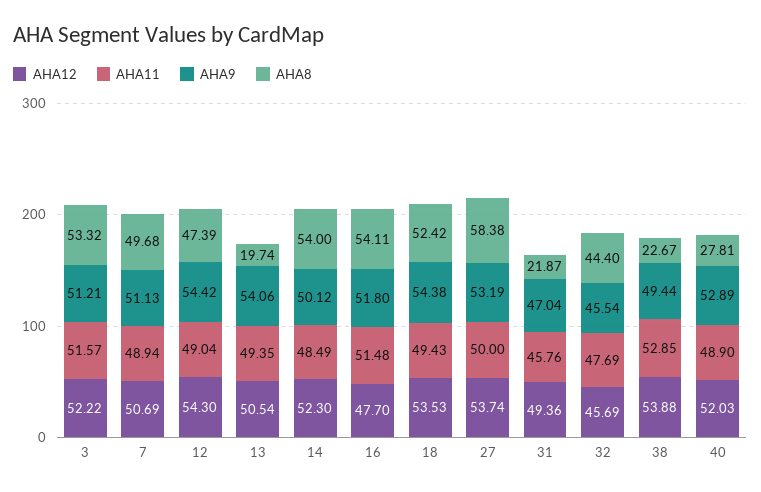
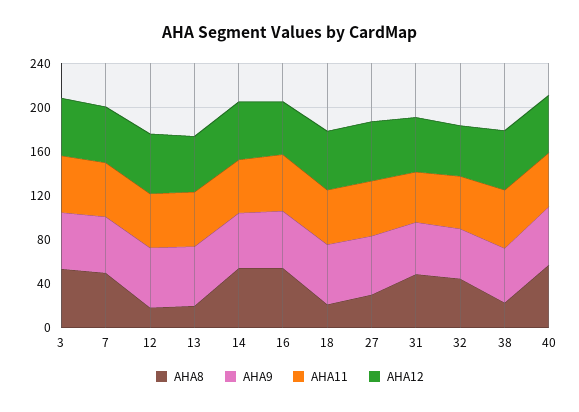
AHA8, 12: 47.39 -> 20
AHA8, 18: 52.42 -> 20
AHA8, 27: 58.38 -> 30
AHA8, 31: 21.87 -> 50
AHA8, 40: 27.81 -> 60

